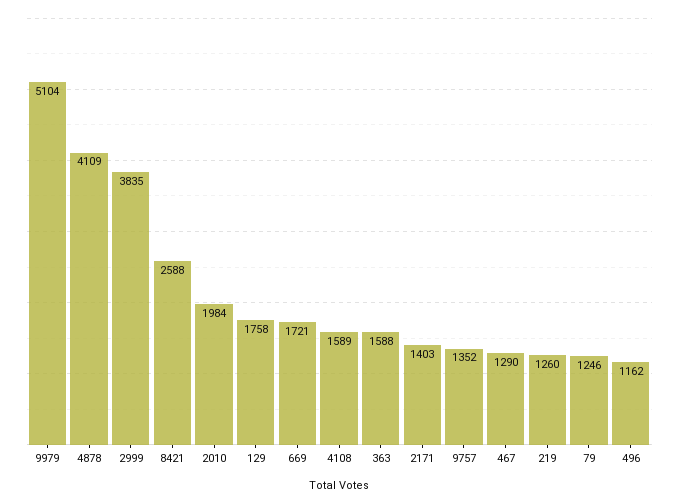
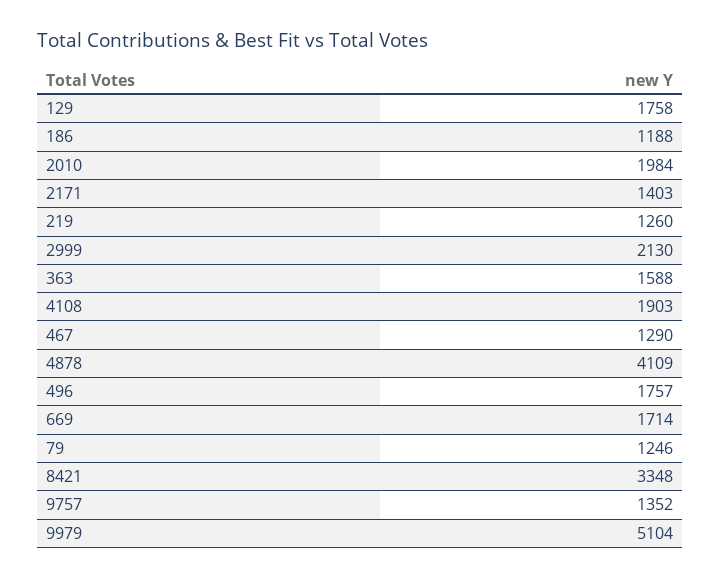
2999: 3835 -> 2130
8421: 2588 -> 3348
669: 1721 -> 1714
4108: 1589 -> 1903
496: 1162 -> 1757
186: none -> 1188

